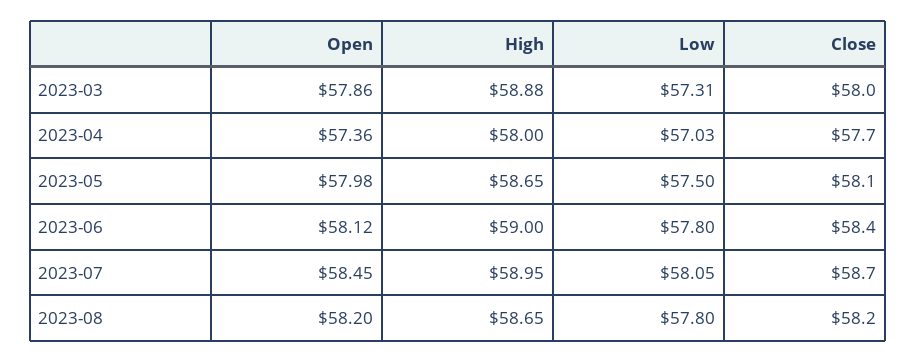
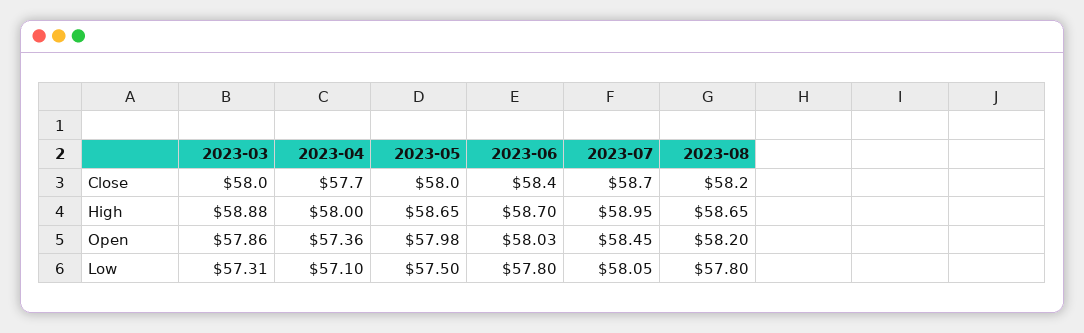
Low, 2023-04: 57.03 -> 57.1
Close, 2023-05: 58.1 -> 58
Open, 2023-06: 58.12 -> 58.03
High, 2023-06: 59 -> 58.7

